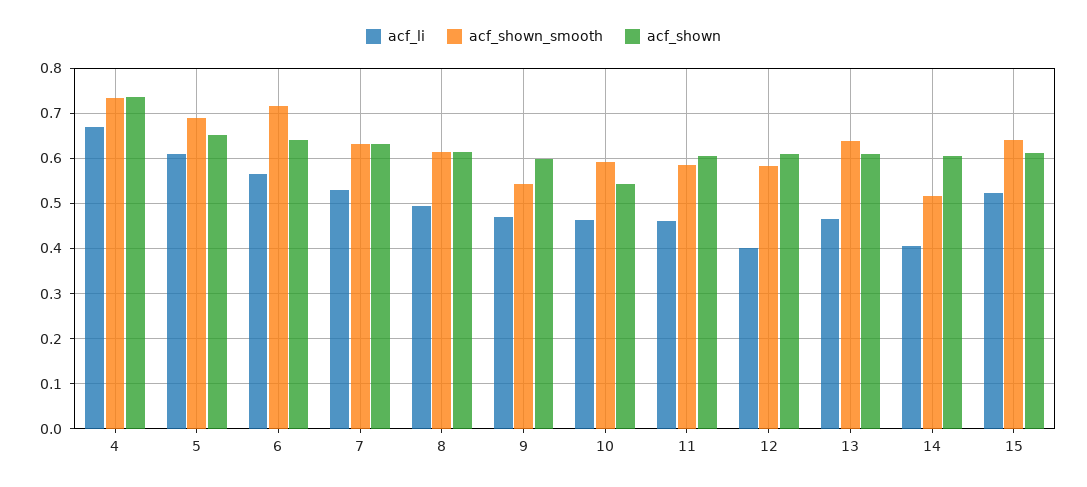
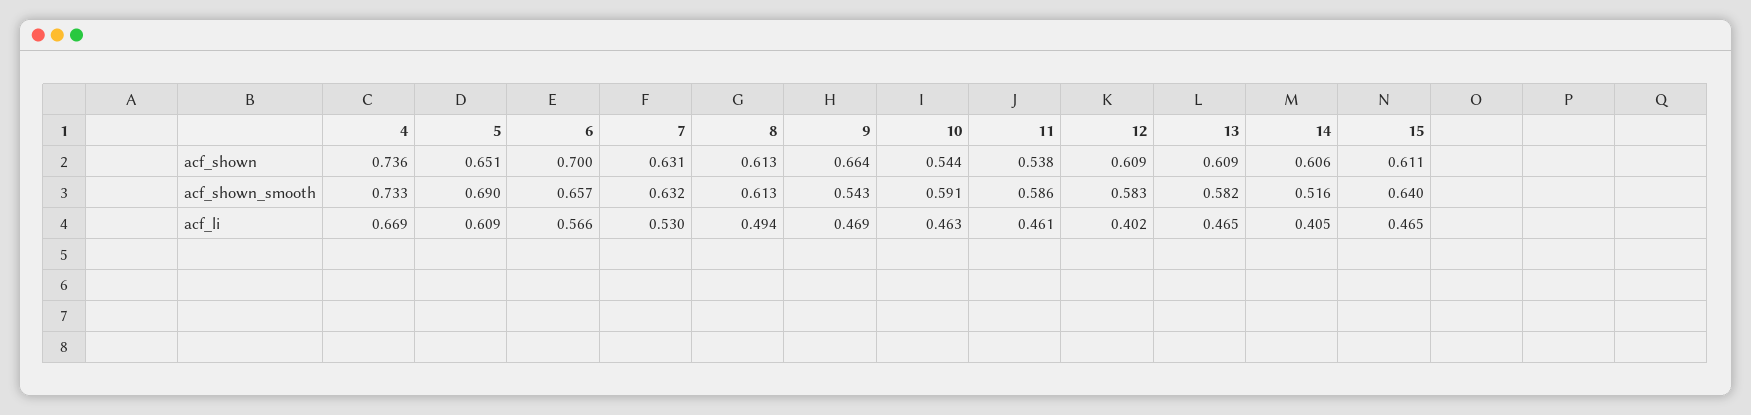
acf_shown_smooth, 6: 0.72 -> 0.657
acf_shown, 6: 0.64 -> 0.7
acf_shown, 9: 0.6 -> 0.664
acf_shown, 11: 0.6 -> 0.538
acf_shown_smooth, 13: 0.64 -> 0.582
acf_li, 15: 0.52 -> 0.465

